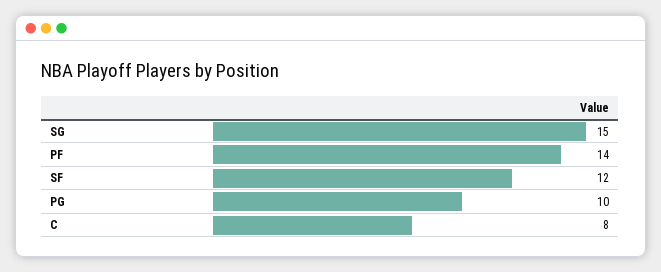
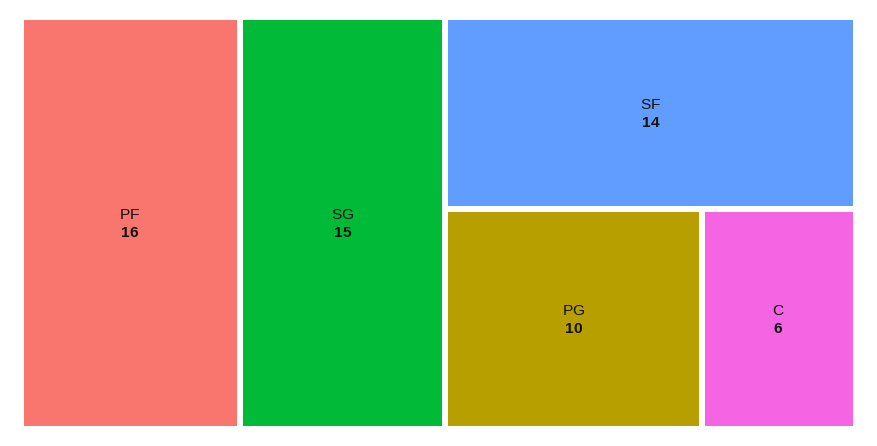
PF: 14 -> 16
SF: 12 -> 14
C: 8 -> 6

